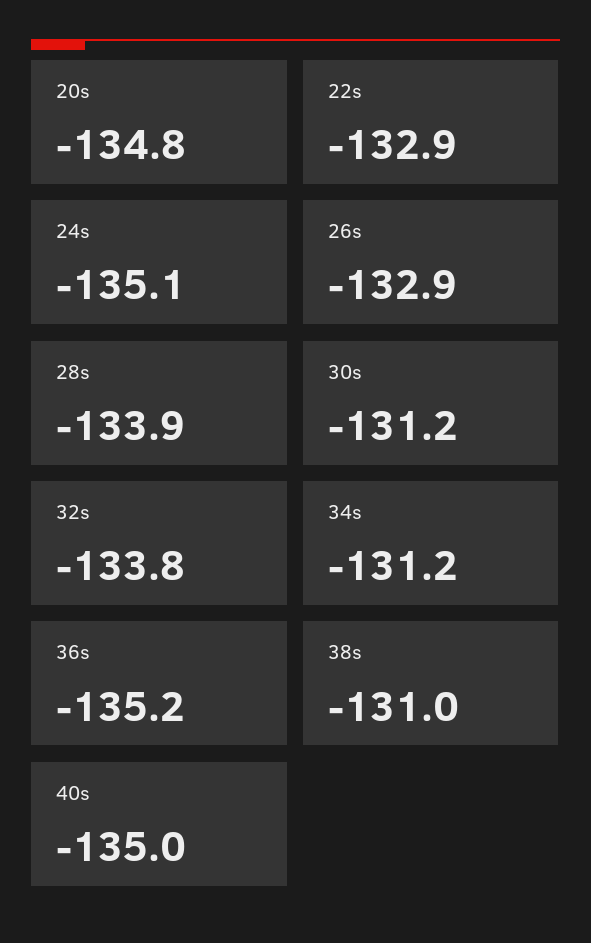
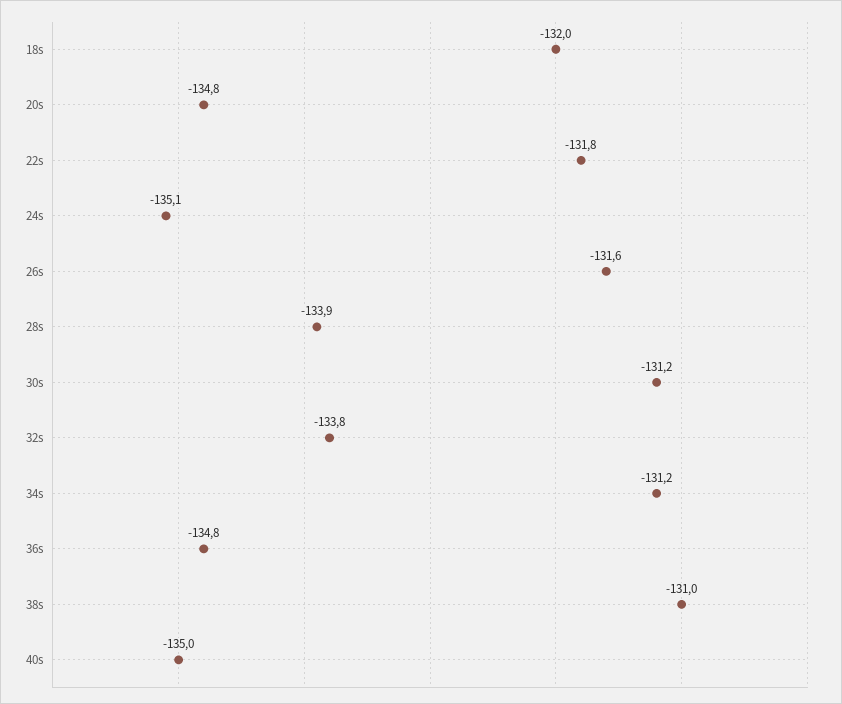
22s: -132.9 -> -131.8
26s: -132.9 -> -131.6
36s: -135.2 -> -134.8
18s: none -> -132

